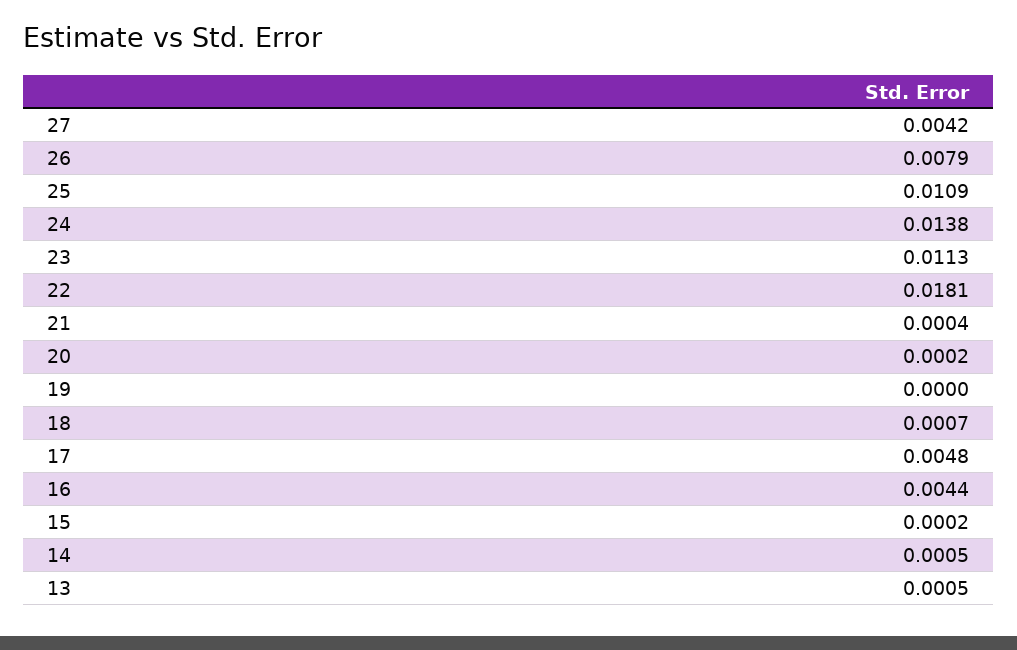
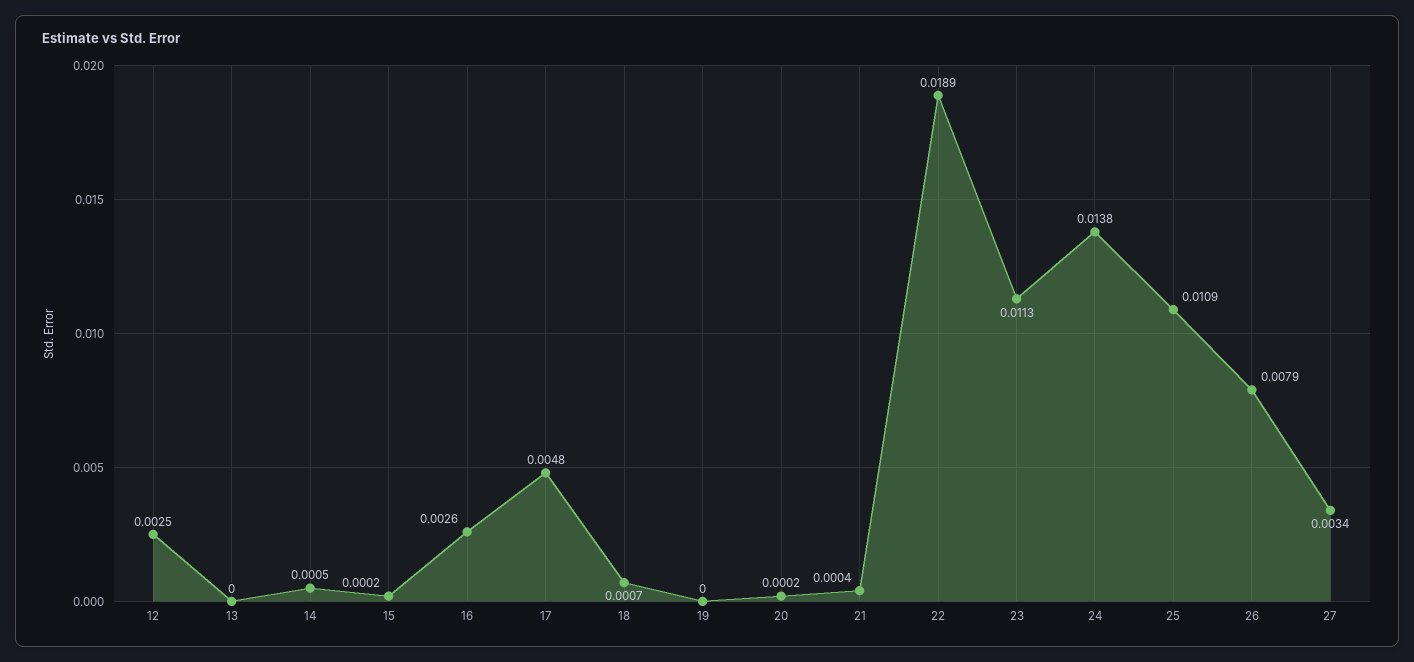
27: 0.0042 -> 0.0034
22: 0.0181 -> 0.0189
16: 0.0044 -> 0.0026
13: 0.0005 -> 0
12: none -> 0.0025

